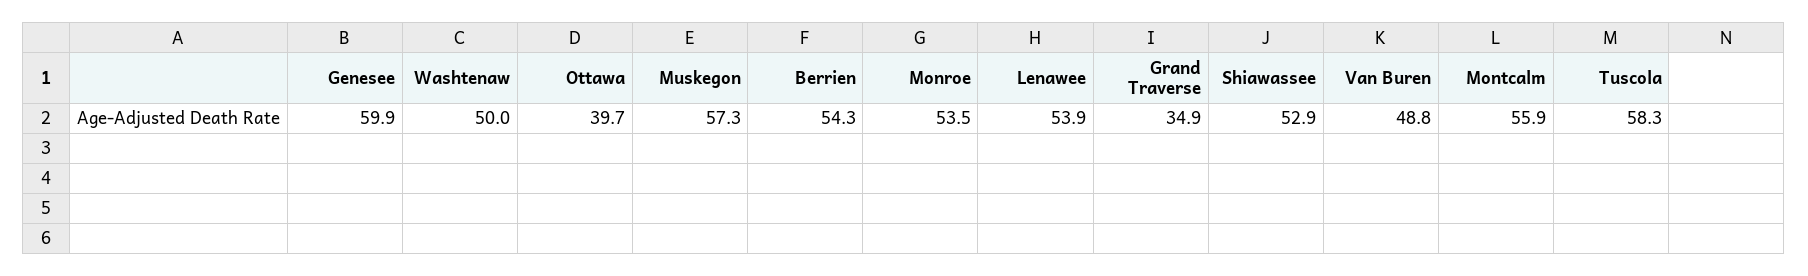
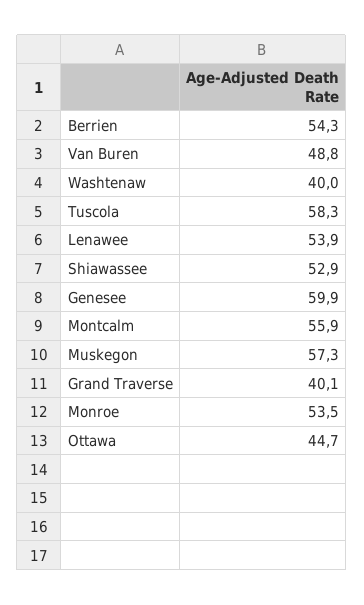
Washtenaw: 50 -> 40
Ottawa: 39.7 -> 44.7
Grand Traverse: 34.9 -> 40.1

